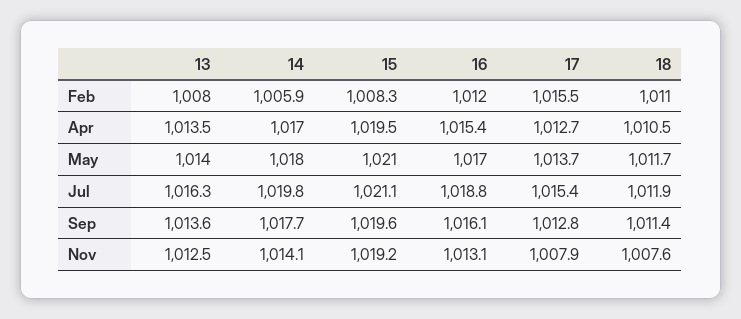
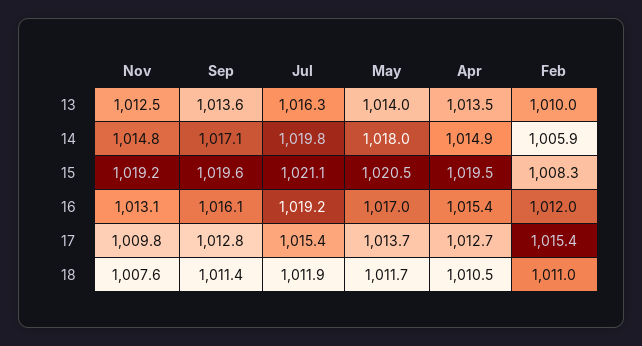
13, Feb: 1008 -> 1010
17, Feb: 1015.5 -> 1015.4
14, Apr: 1017 -> 1014.9
15, May: 1021 -> 1020.5
16, Jul: 1018.8 -> 1019.2
14, Sep: 1017.7 -> 1017.1
14, Nov: 1014.1 -> 1014.8
17, Nov: 1007.9 -> 1009.8

